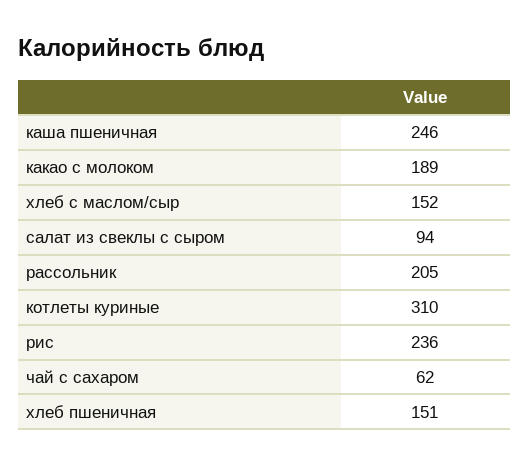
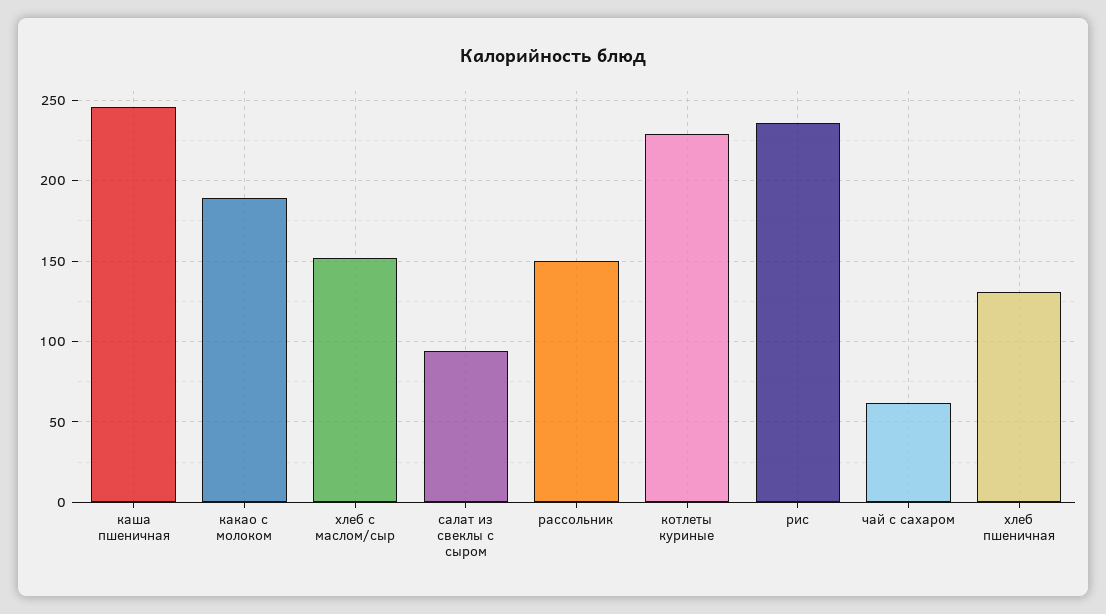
рассольник: 205 -> 150
котлеты куриные: 310 -> 230
хлеб пшеничная: 151 -> 130

